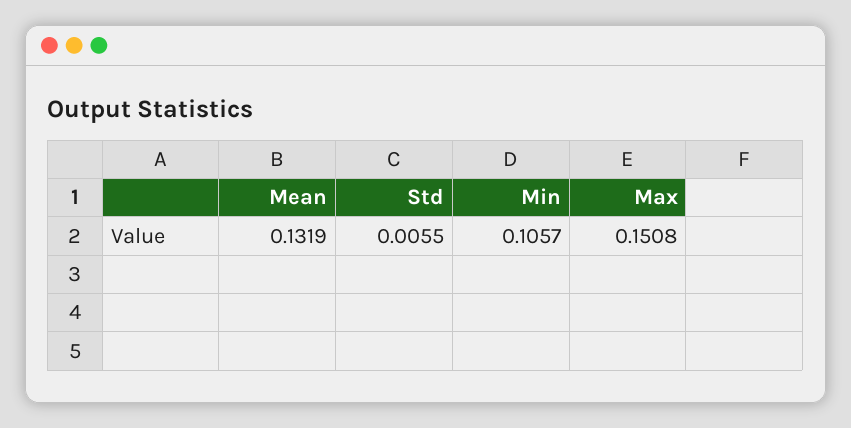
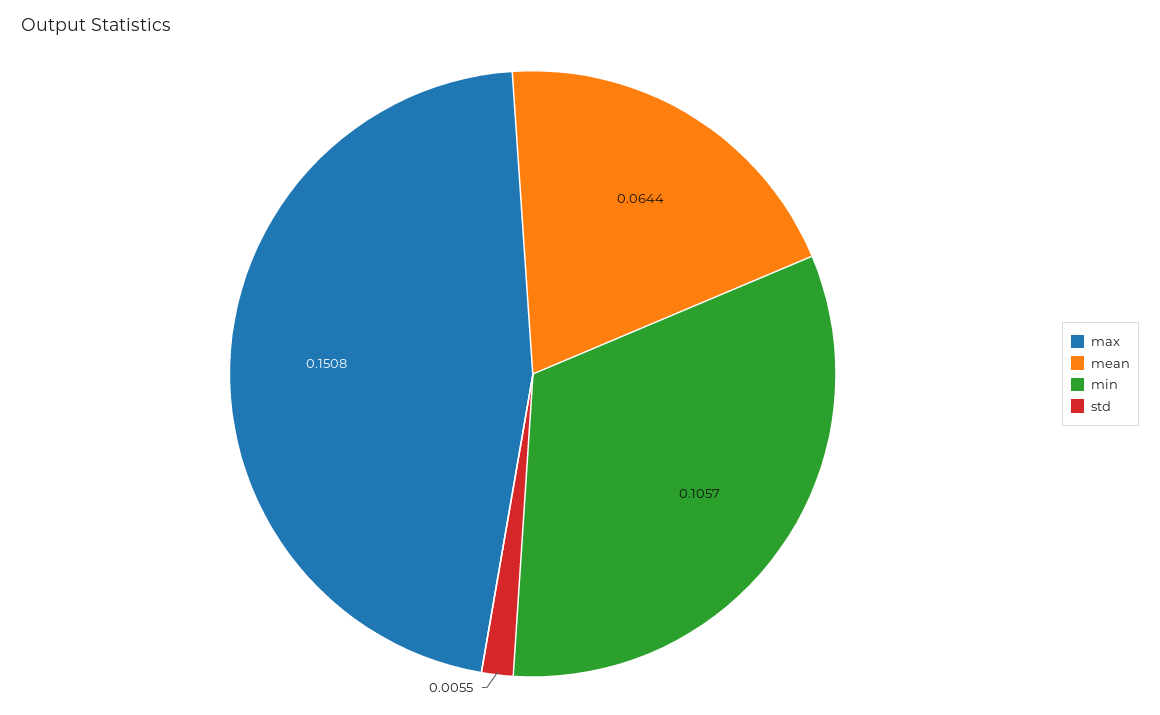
Mean: 0.1319 -> 0.0644

